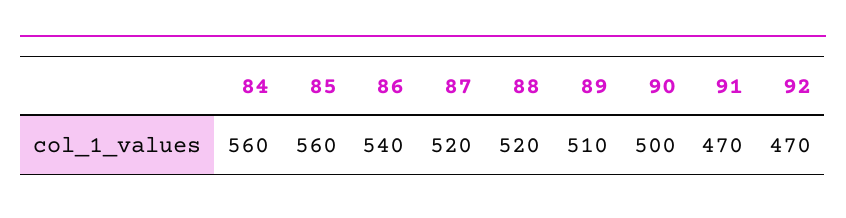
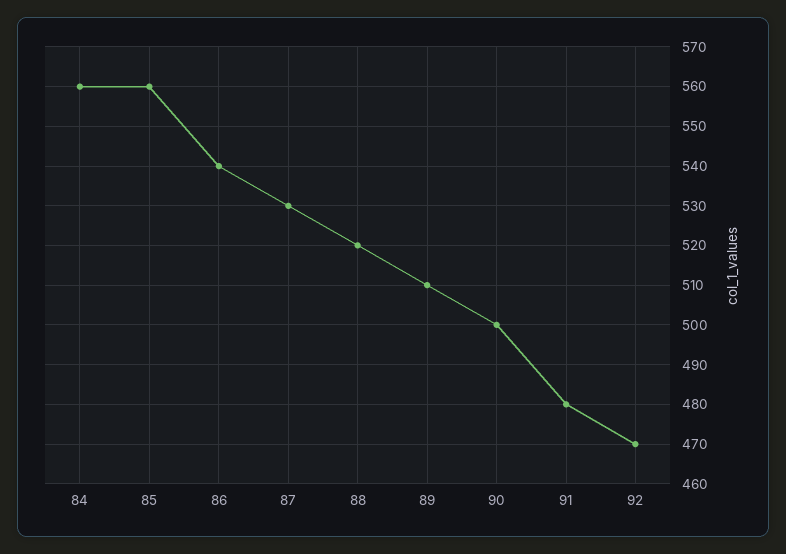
87: 520 -> 530
91: 470 -> 480

